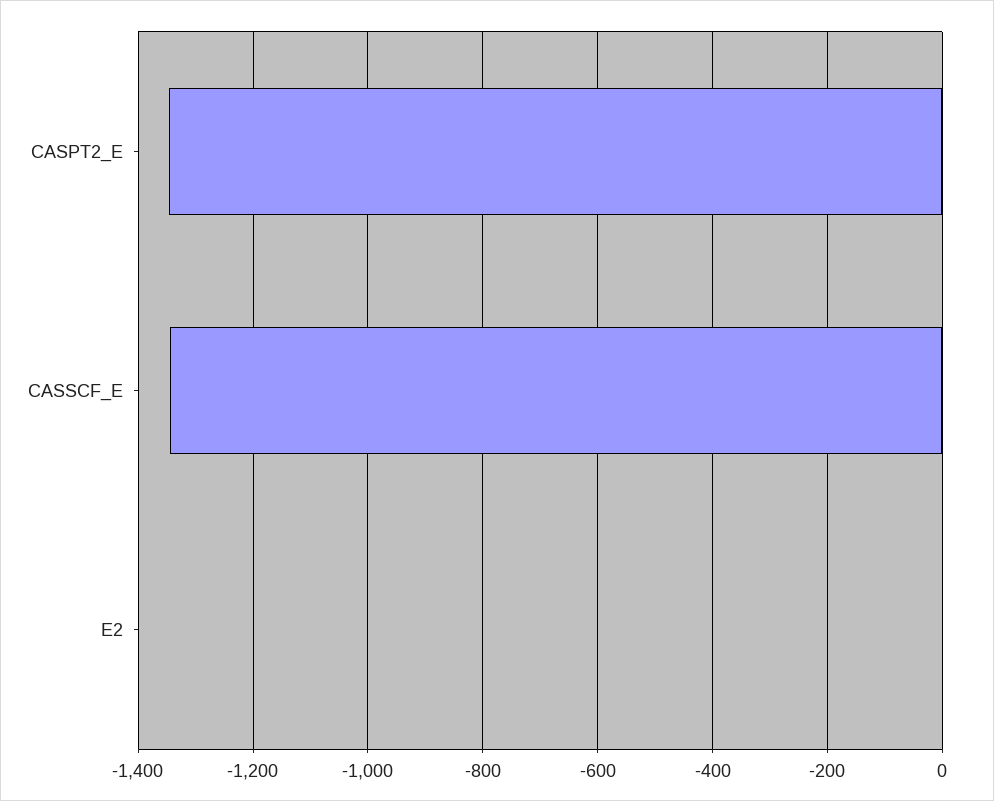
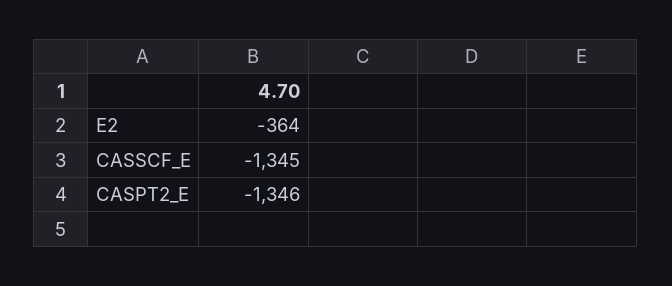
E2: 0 -> -364

